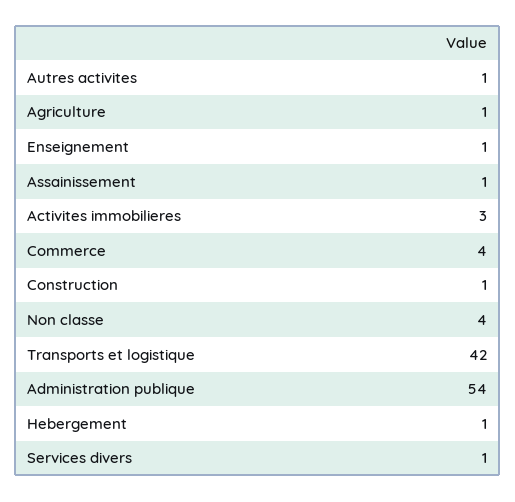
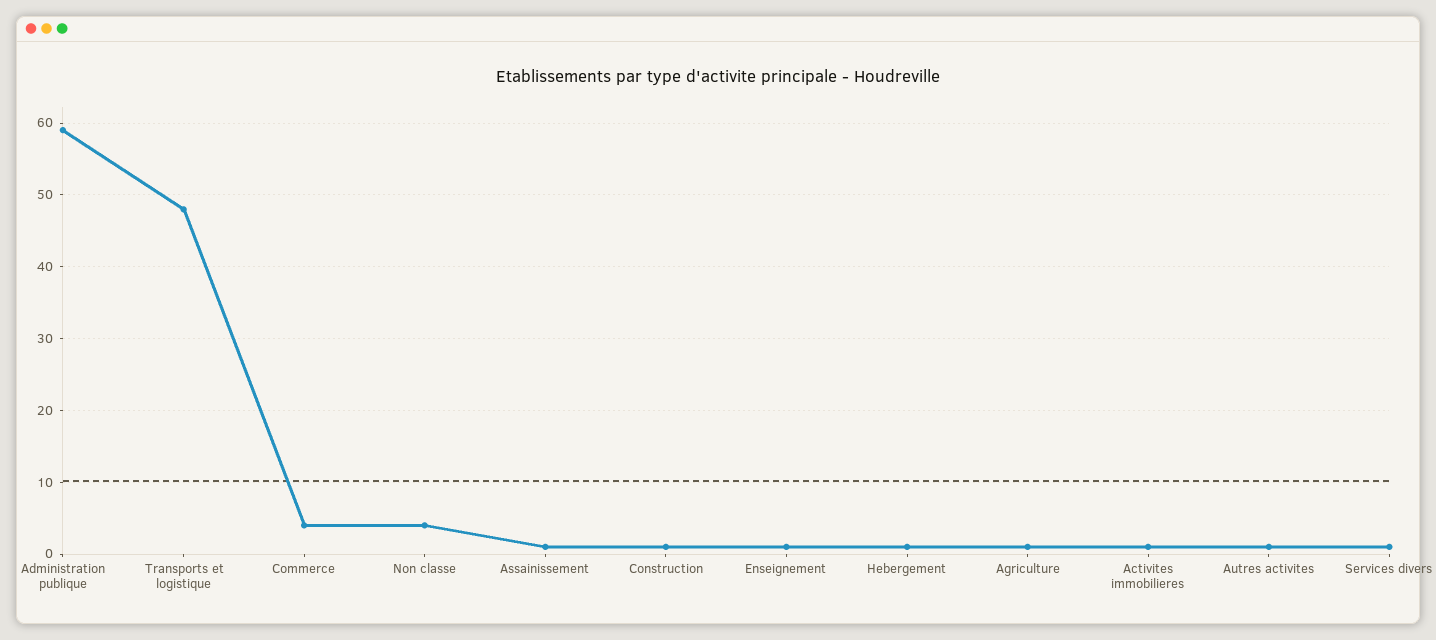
Activites immobilieres: 3 -> 1
Transports et logistique: 42 -> 48
Administration publique: 54 -> 59

